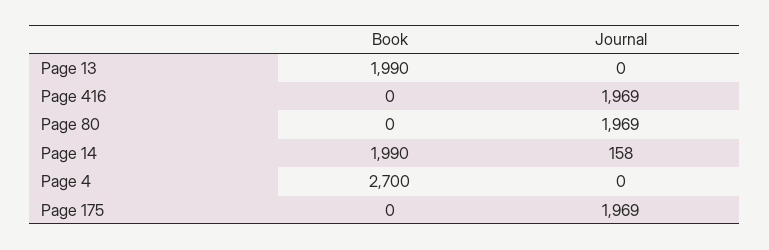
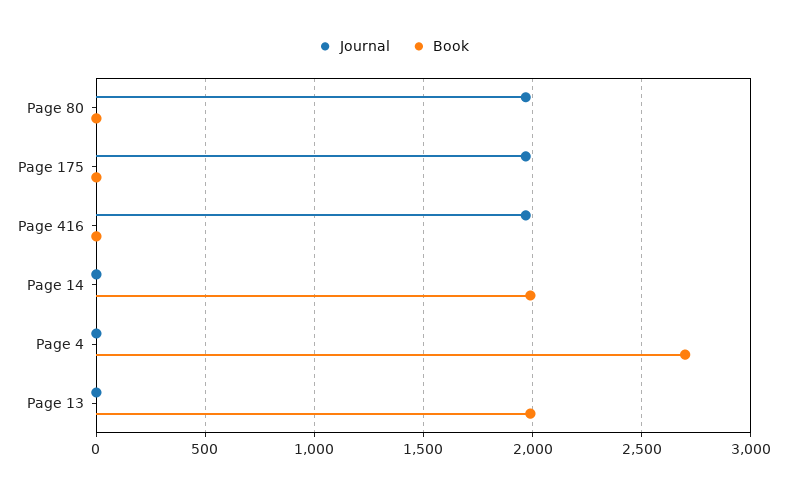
Journal, Page 14: 158 -> 0

